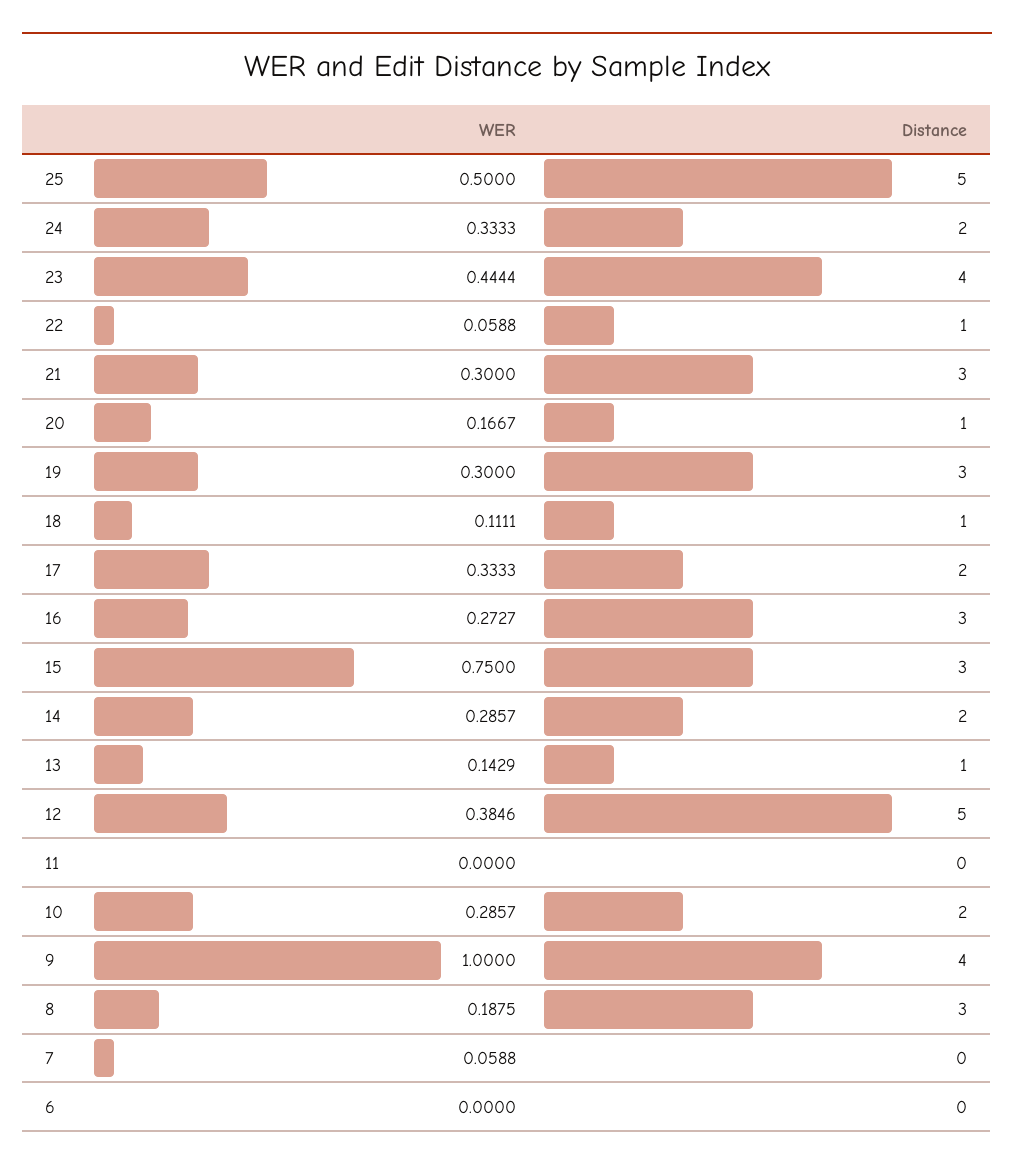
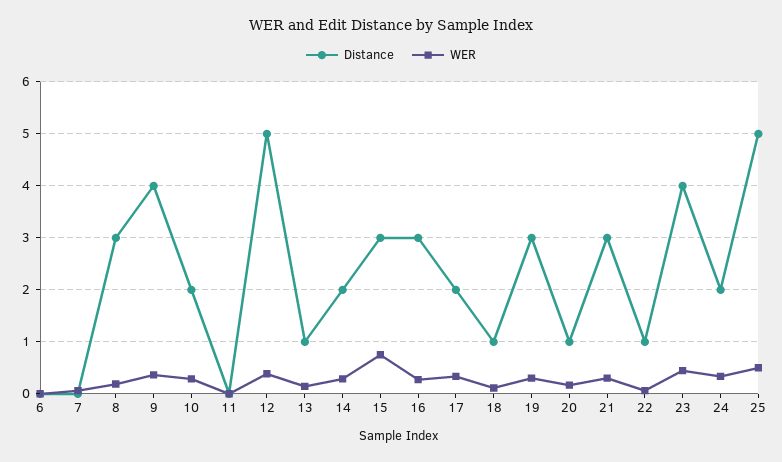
WER, 9: 1 -> 0.4

